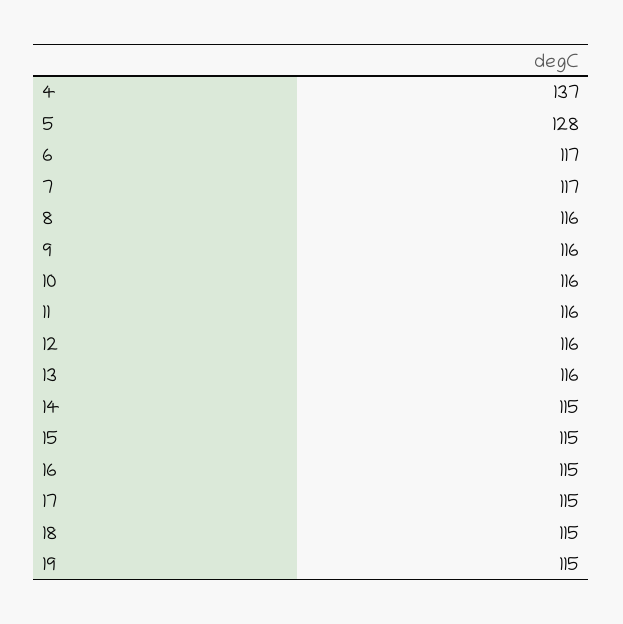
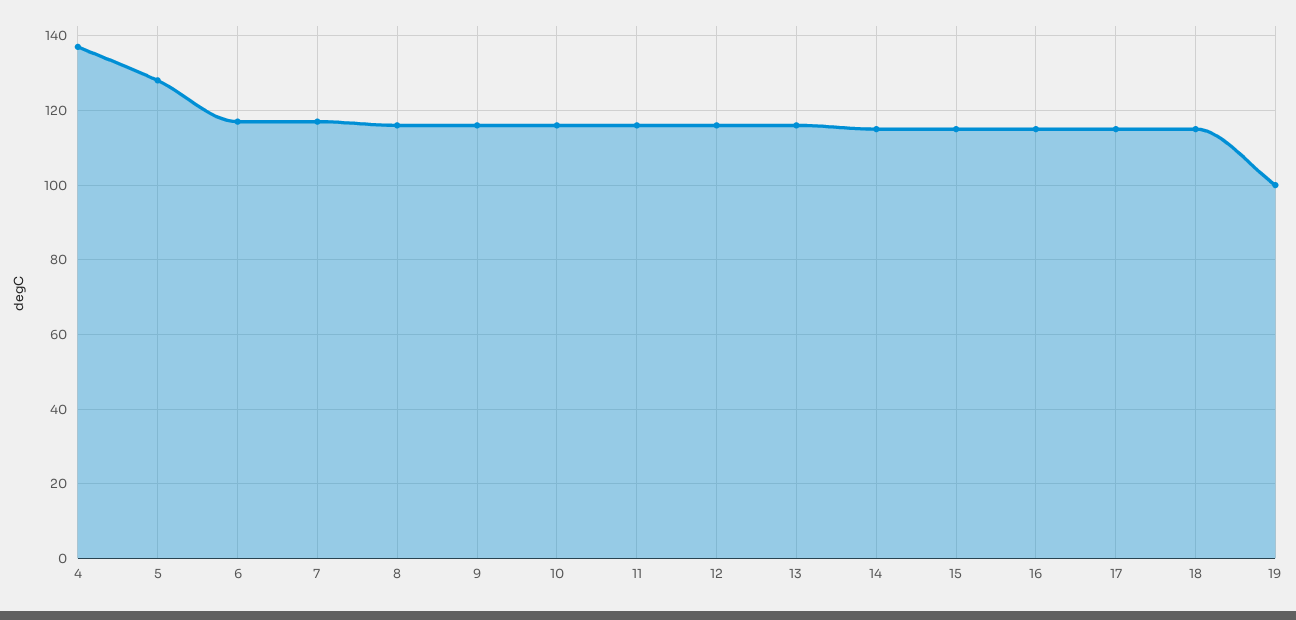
19: 115 -> 100

